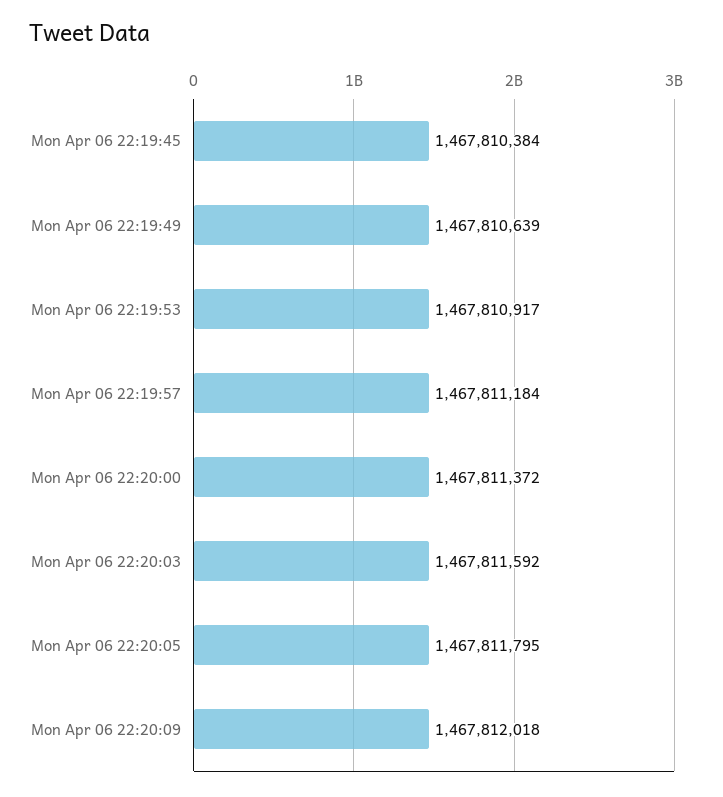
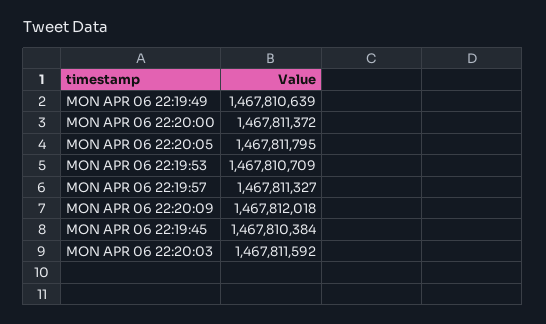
Mon Apr 06 22:19:53: 1467810917 -> 1467810709
Mon Apr 06 22:19:57: 1467811184 -> 1467811327

